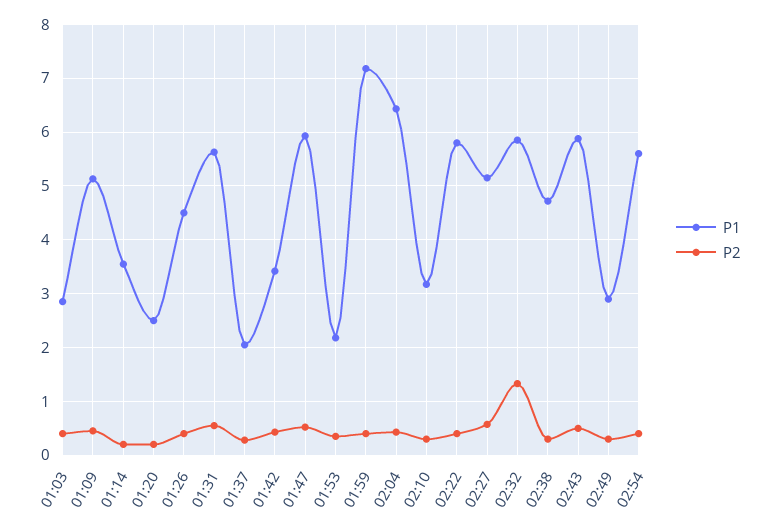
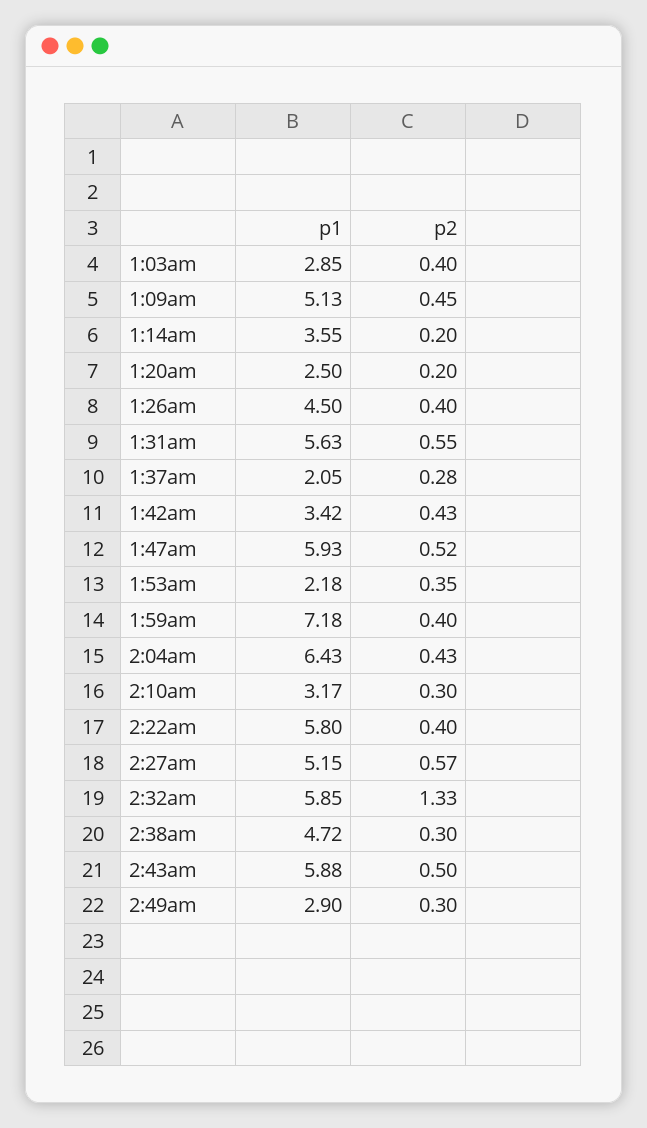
P1, 02:54: 5.6 -> none
P2, 02:54: 0.4 -> none

